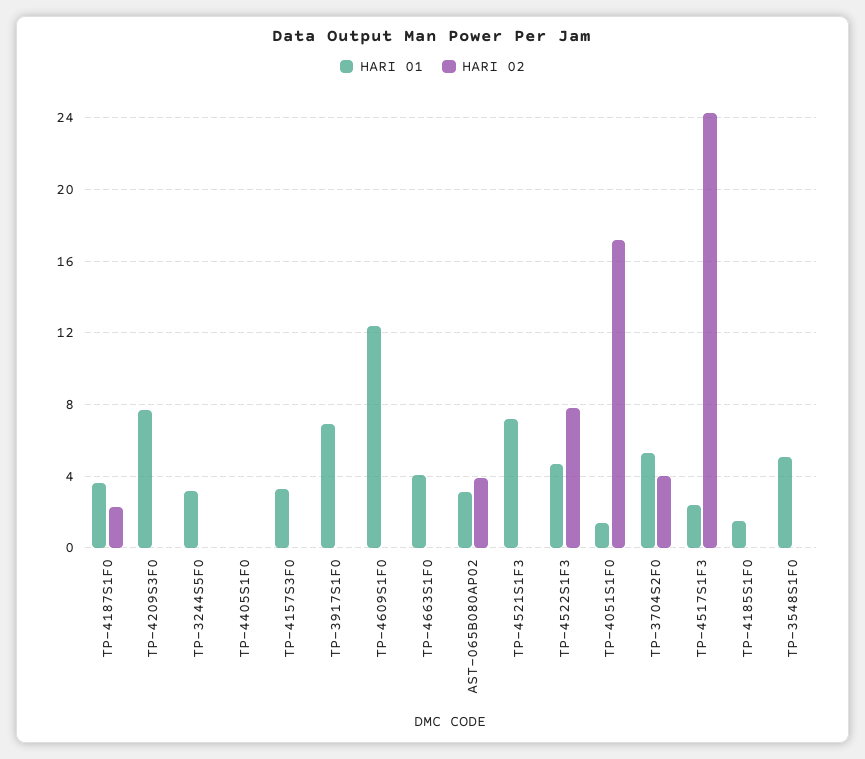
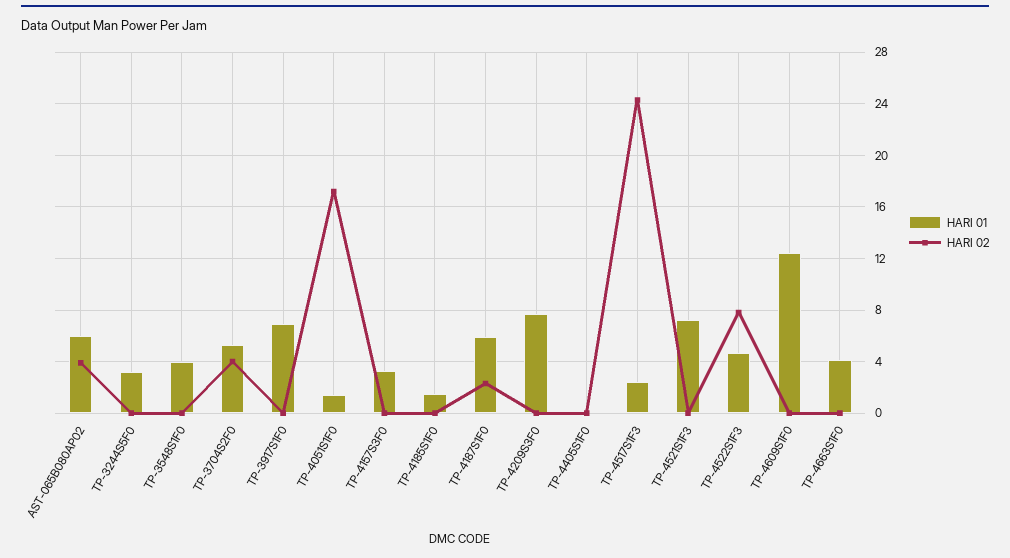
HARI 01, TP-4187S1F0: 3.5 -> 6
HARI 01, AST-065B080AP02: 3 -> 6
HARI 01, TP-3548S1F0: 5 -> 4

